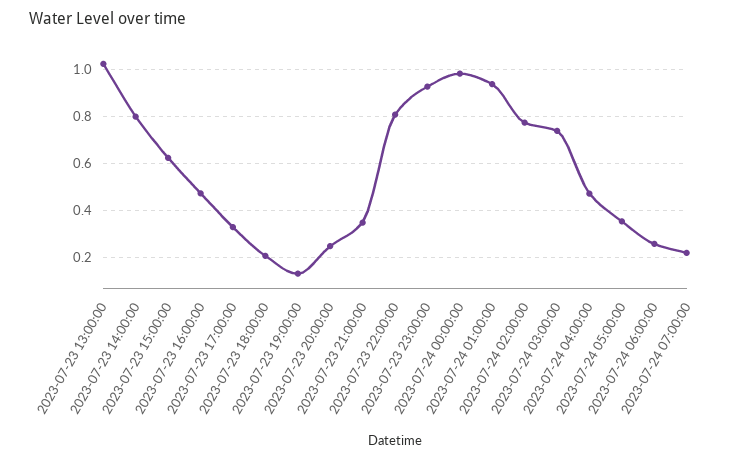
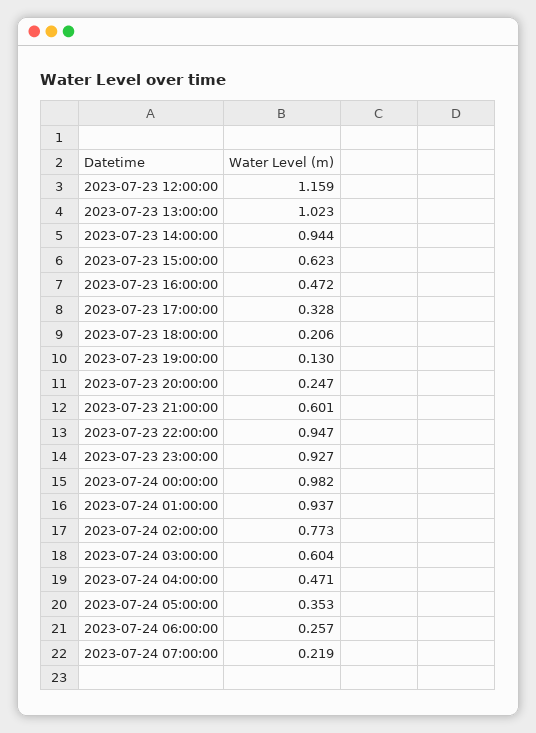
2023-07-23 14:00:00: 0.8 -> 0.944
2023-07-23 21:00:00: 0.35 -> 0.601
2023-07-23 22:00:00: 0.8 -> 0.947
2023-07-24 03:00:00: 0.75 -> 0.604
2023-07-23 12:00:00: none -> 1.159

